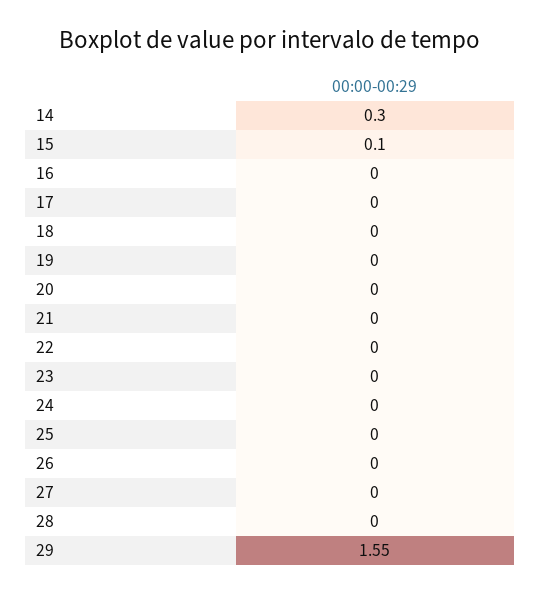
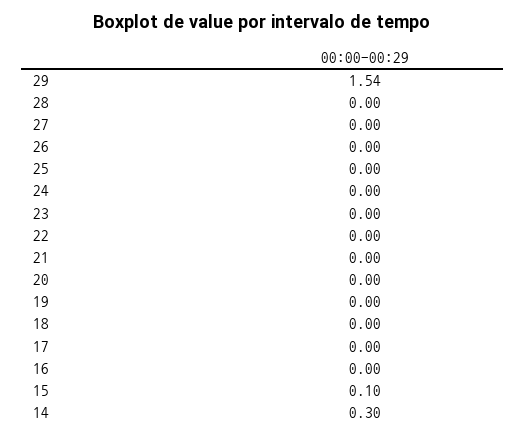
29: 1.55 -> 1.54

